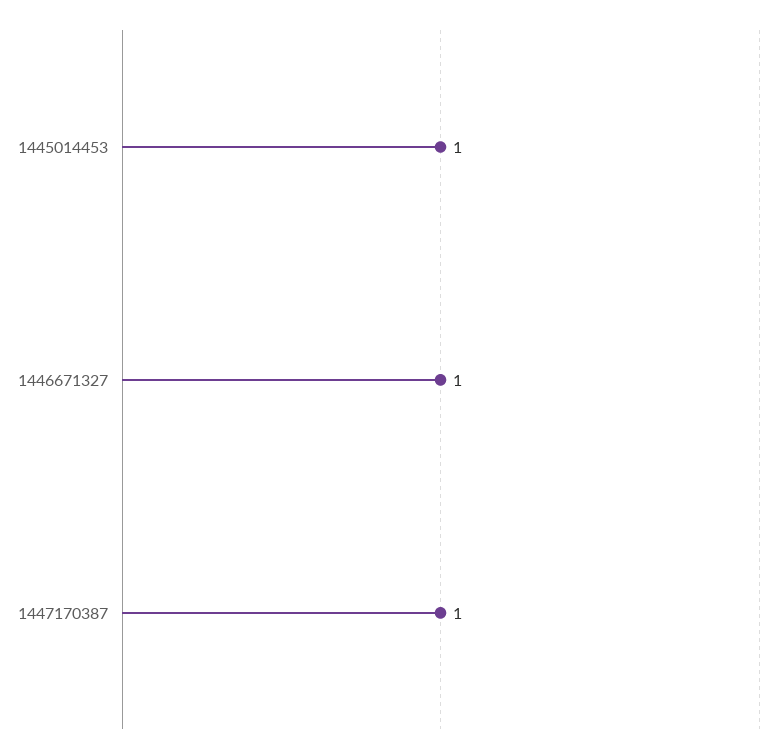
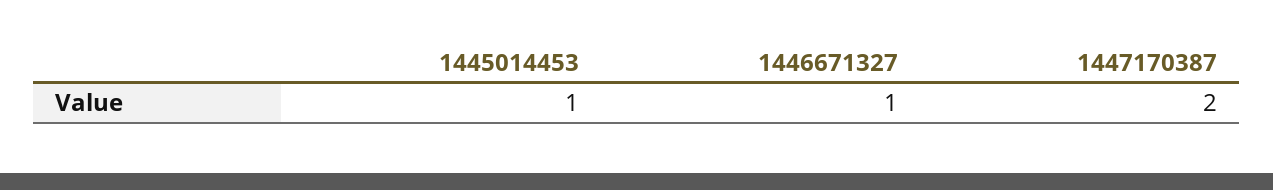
1447170387: 1 -> 2

